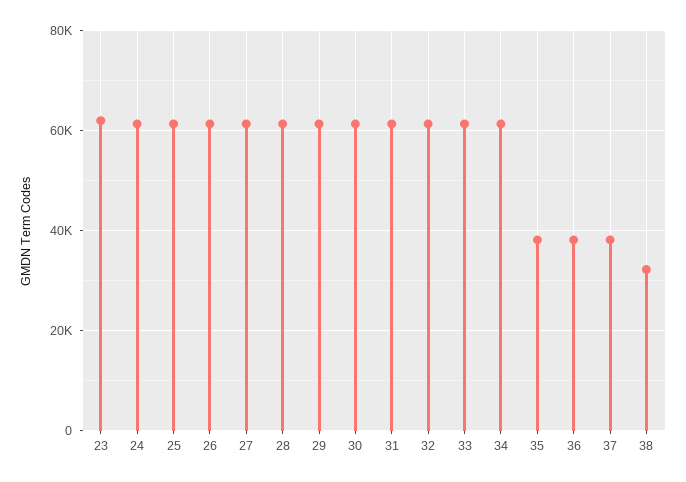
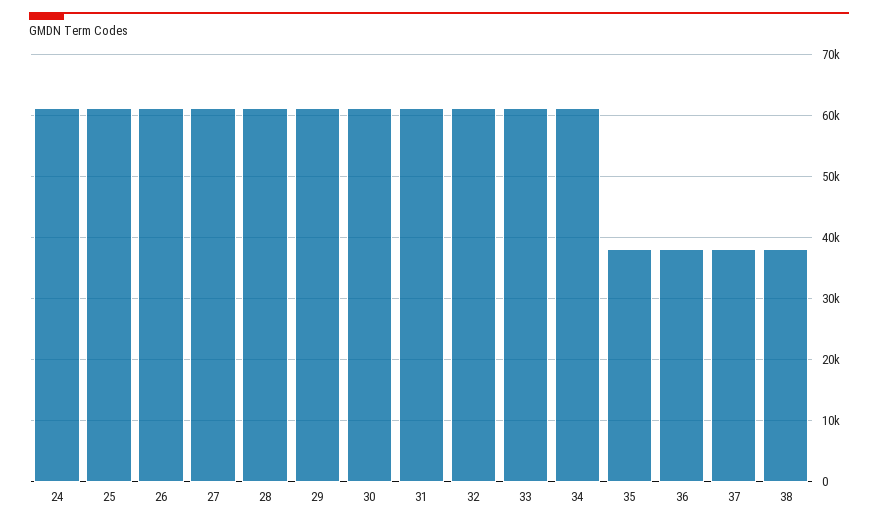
23: 62000 -> none
38: 32000 -> 38000

